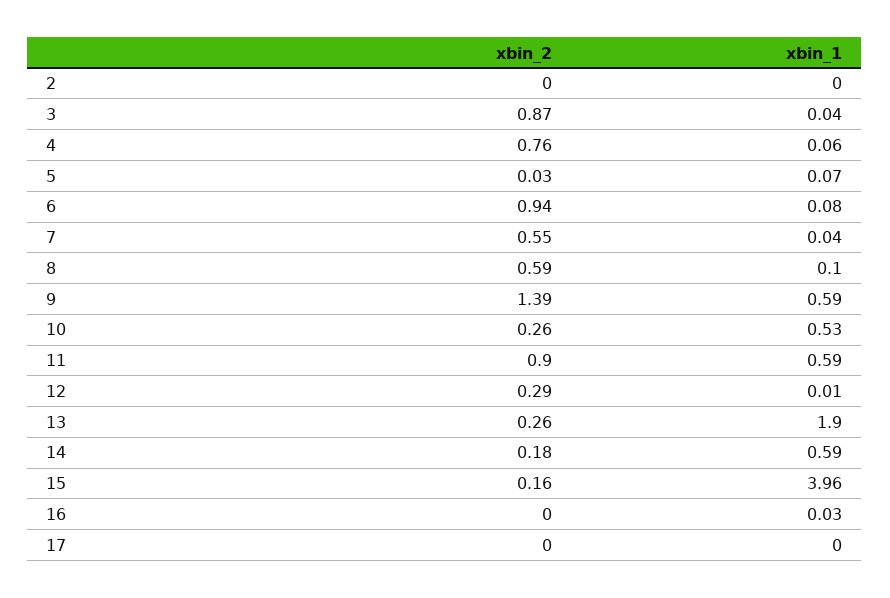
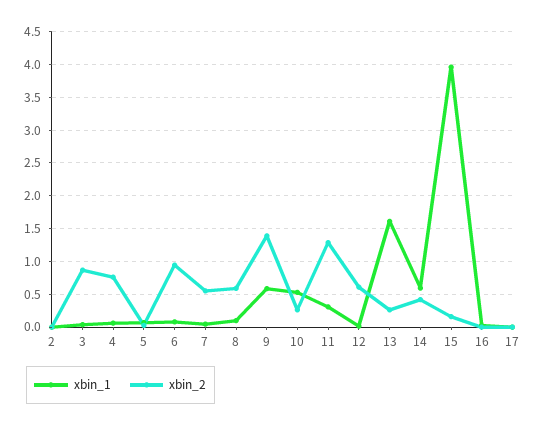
xbin_2, 11: 0.9 -> 1.3
xbin_1, 11: 0.59 -> 0.3
xbin_2, 12: 0.29 -> 0.6
xbin_1, 13: 1.9 -> 1.6
xbin_2, 14: 0.18 -> 0.4

